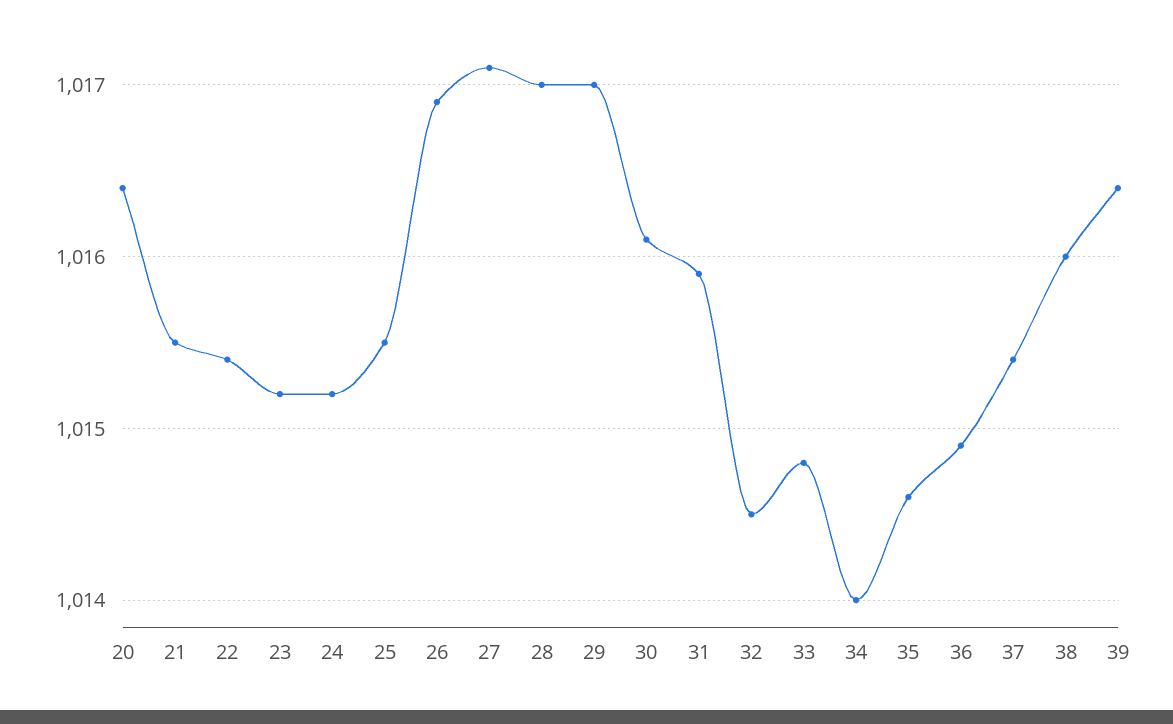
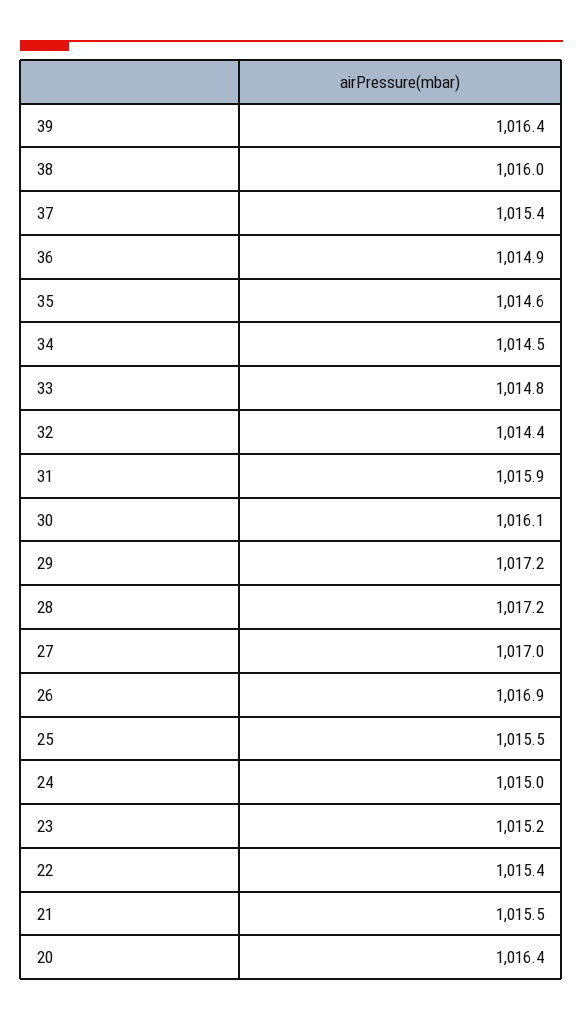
24: 1015.2 -> 1015
27: 1017.1 -> 1017
28: 1017 -> 1017.2
29: 1017 -> 1017.2
32: 1014.5 -> 1014.4
34: 1014 -> 1014.5

